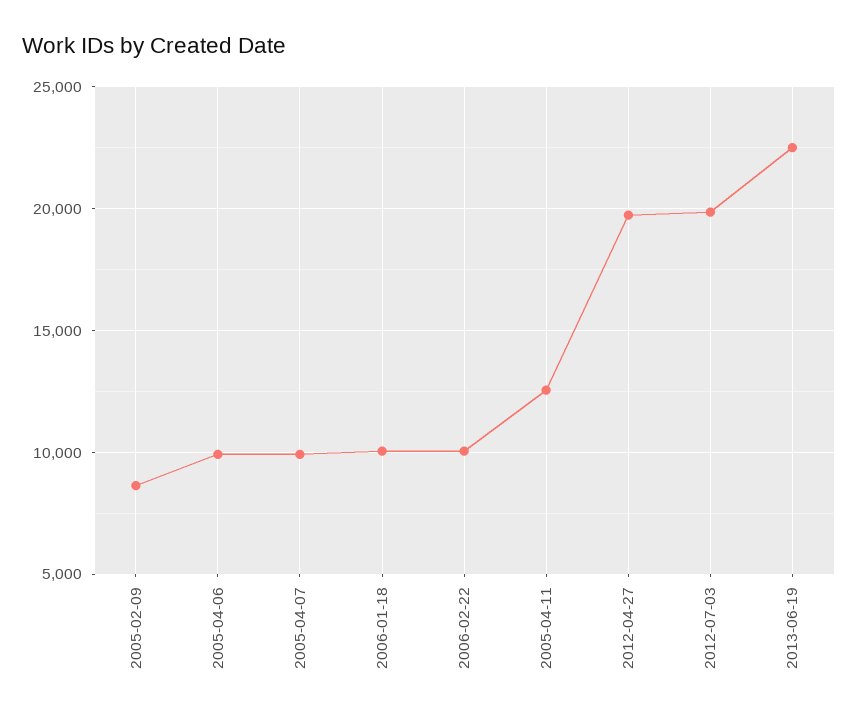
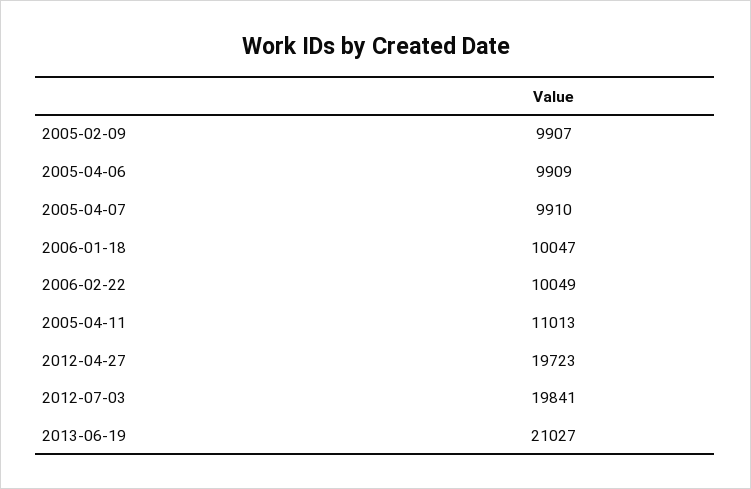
2005-02-09: 8500 -> 9907
2005-04-11: 12500 -> 11013
2013-06-19: 22500 -> 21027

